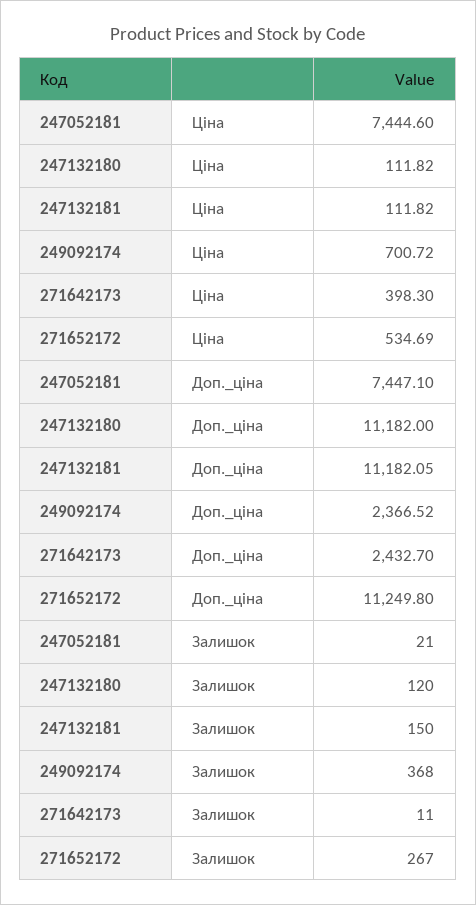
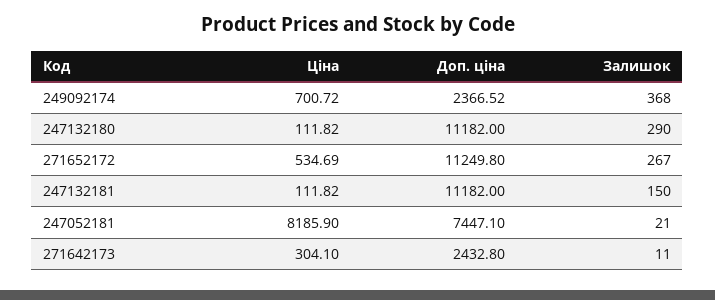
247052181, Ціна: 7444.6 -> 8185.9
271642173, Ціна: 398.3 -> 304.1
247132181, Доп._ціна: 11182.05 -> 11182
271642173, Доп._ціна: 2432.7 -> 2432.8
247132180, Залишок: 120 -> 290

